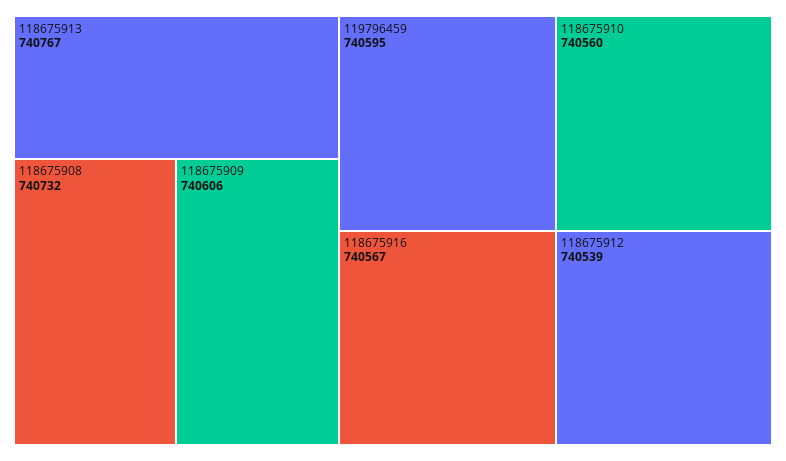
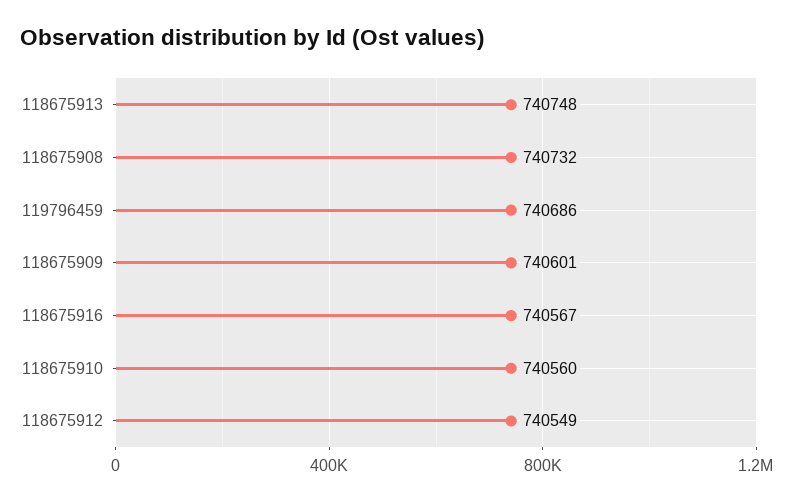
118675913: 740767 -> 740748
118675909: 740606 -> 740601
119796459: 740595 -> 740686
118675912: 740539 -> 740549

